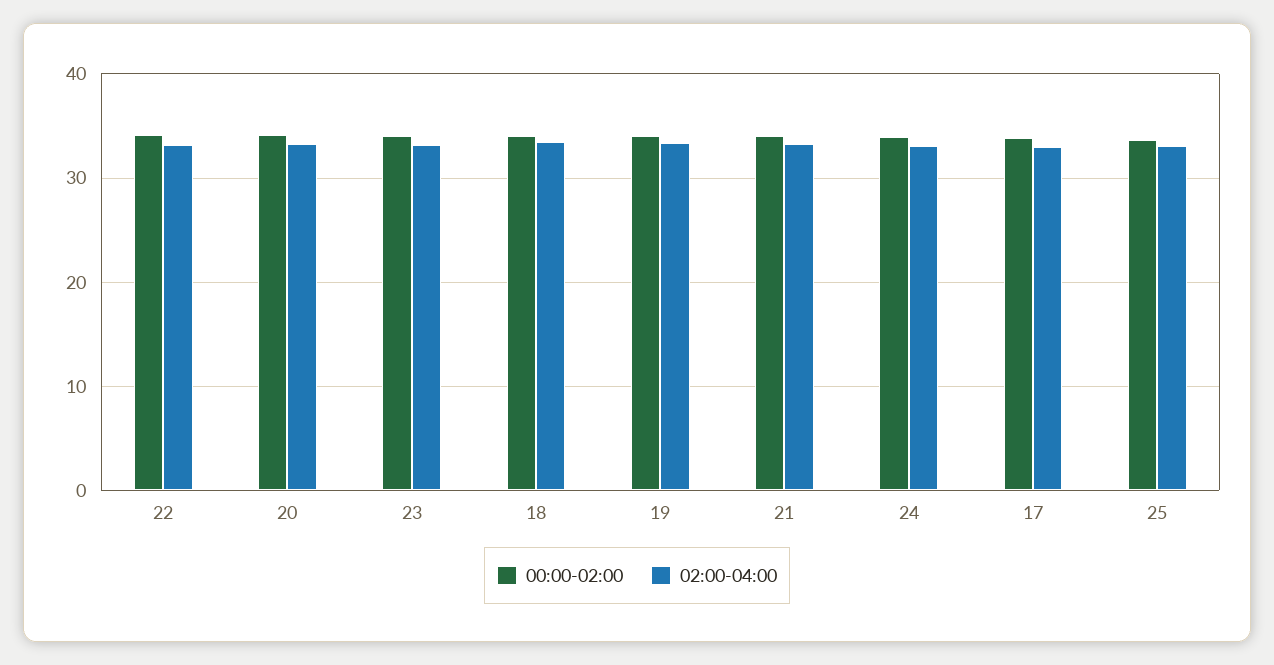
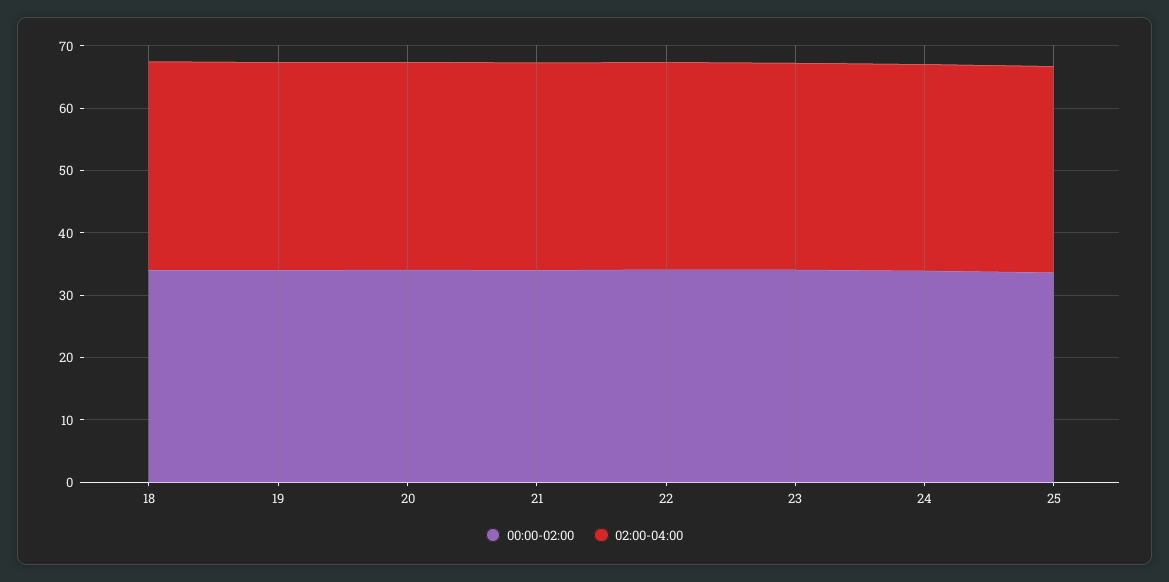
00:00-02:00, 17: 34 -> none
02:00-04:00, 17: 33 -> none

